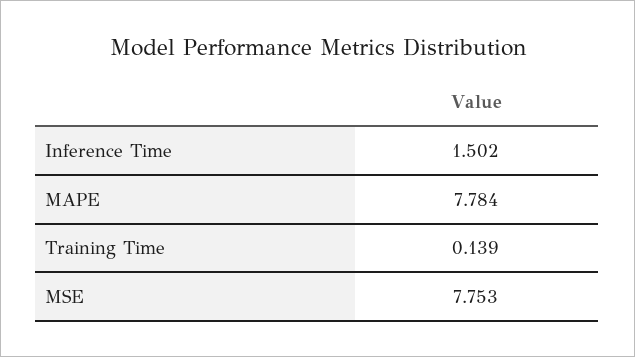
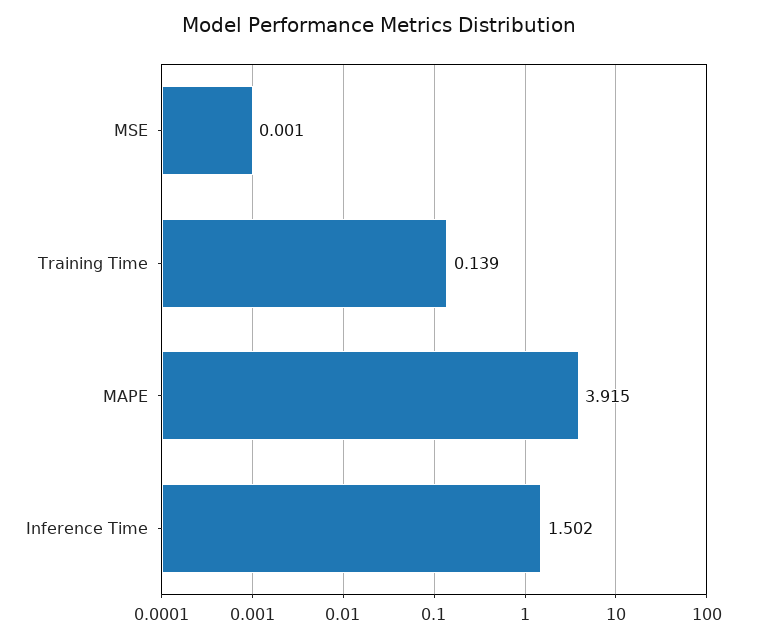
MAPE: 7.784 -> 3.915
MSE: 7.753 -> 0.001

